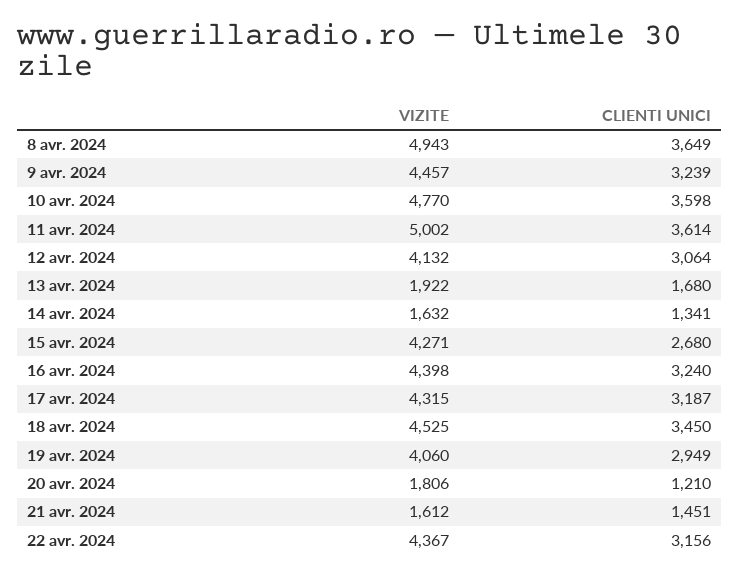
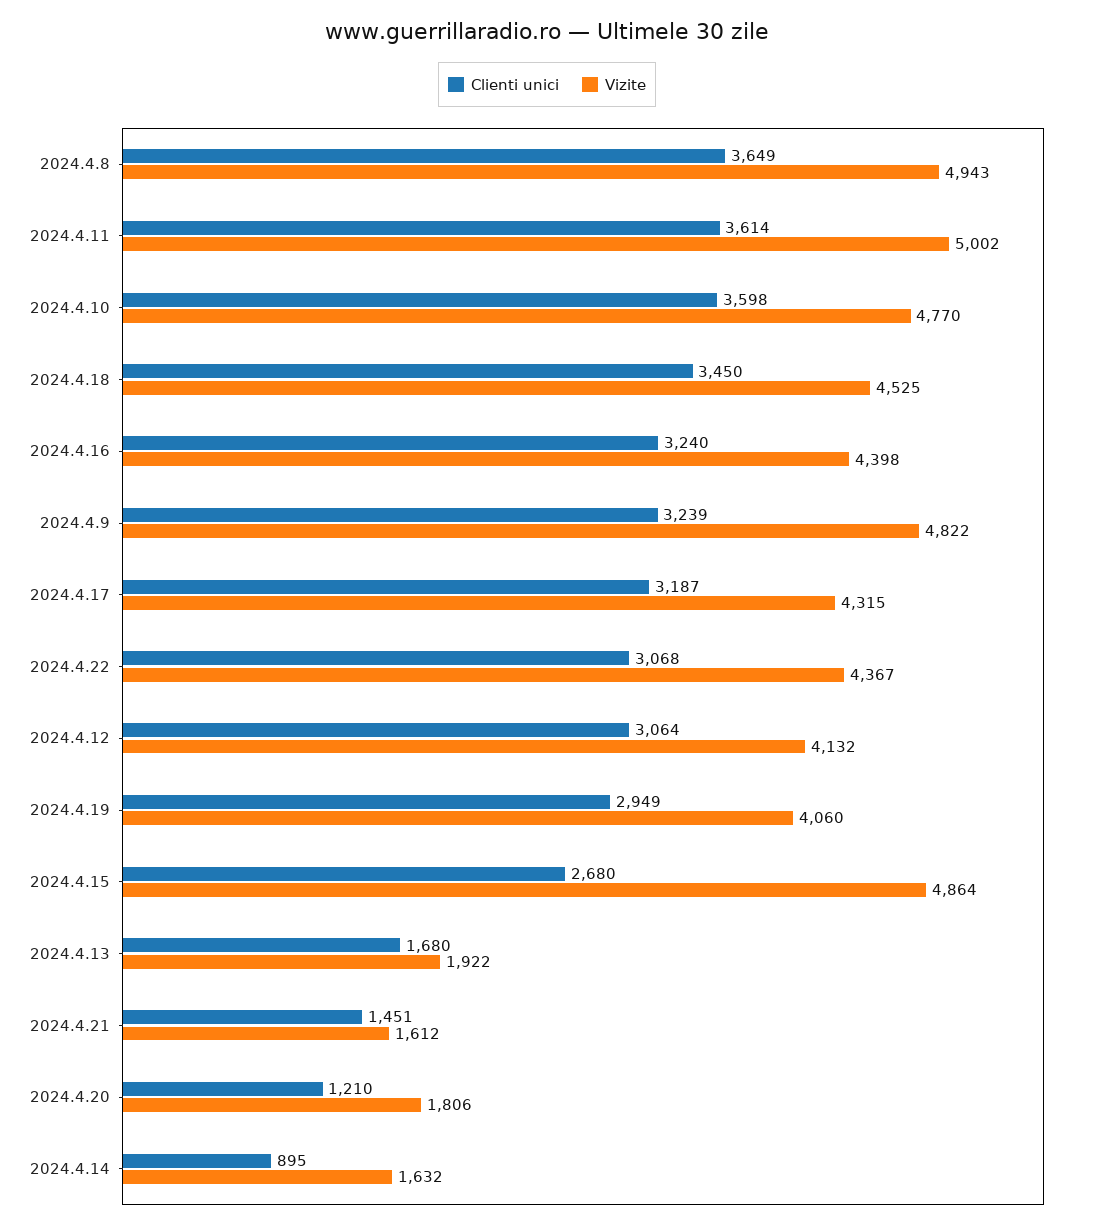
VIZITE, 9 avr. 2024: 4457 -> 4822
CLIENTI UNICI, 14 avr. 2024: 1341 -> 895
VIZITE, 15 avr. 2024: 4271 -> 4864
CLIENTI UNICI, 22 avr. 2024: 3156 -> 3068

